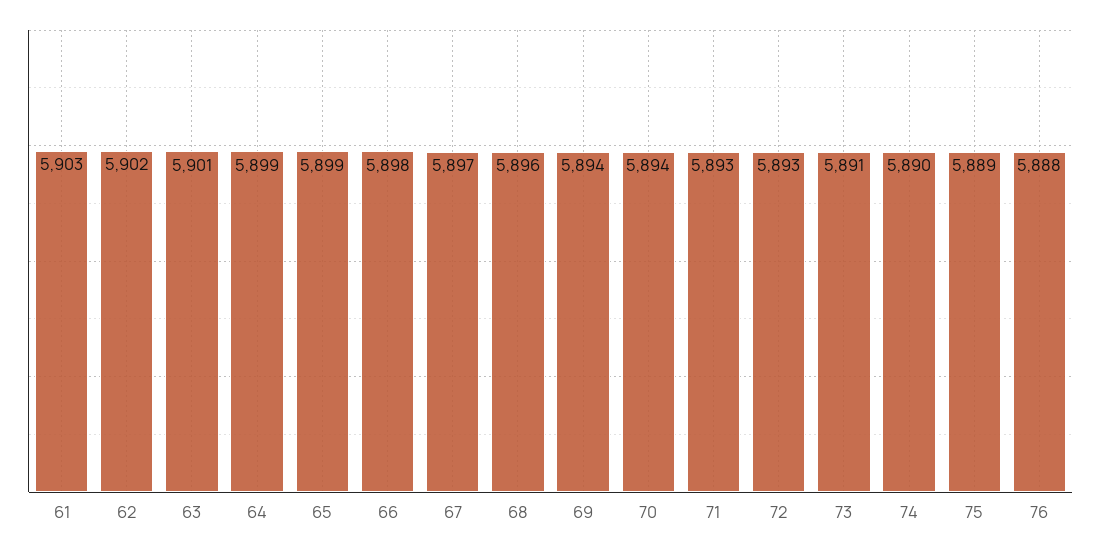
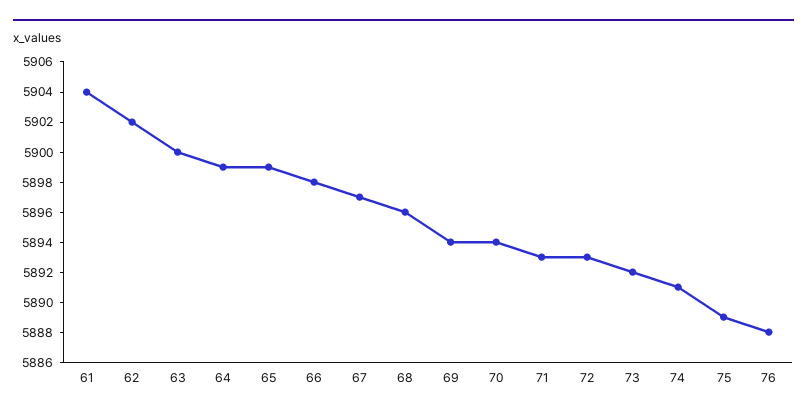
61: 5903 -> 5904
63: 5901 -> 5900
73: 5891 -> 5892
74: 5890 -> 5891

